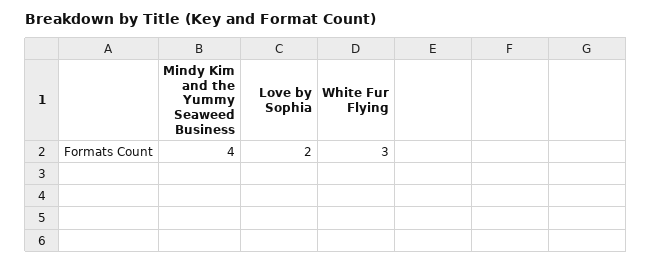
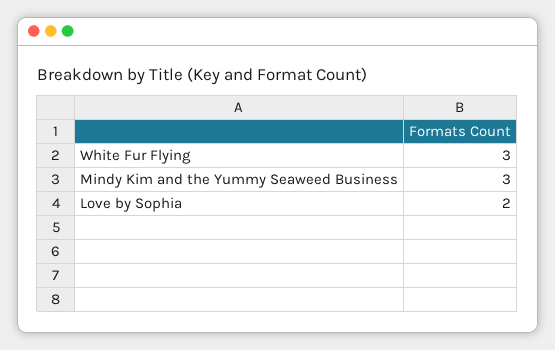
Mindy Kim and the Yummy Seaweed Business: 4 -> 3

